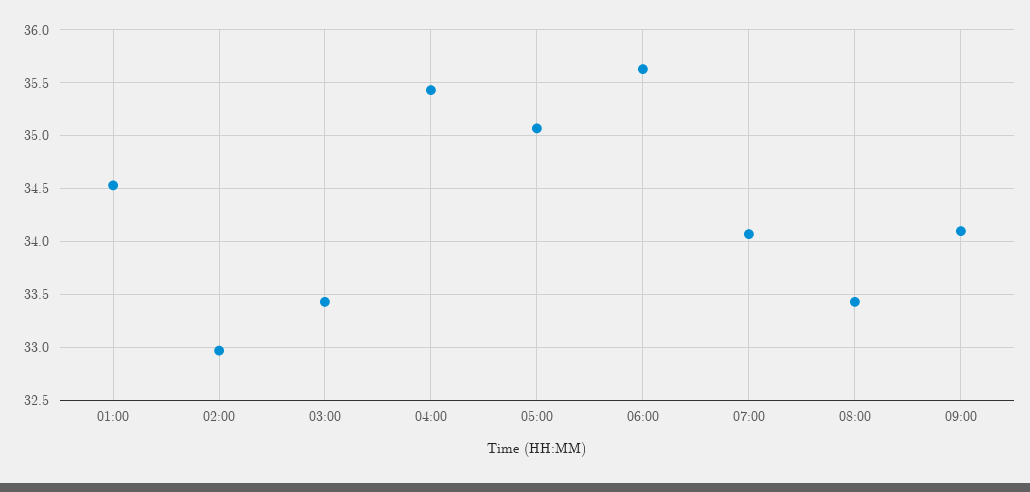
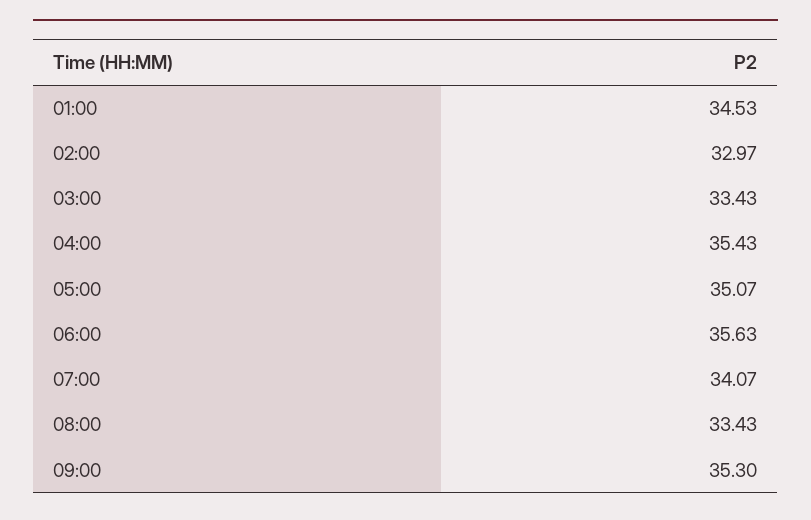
09:00: 34.1 -> 35.3

